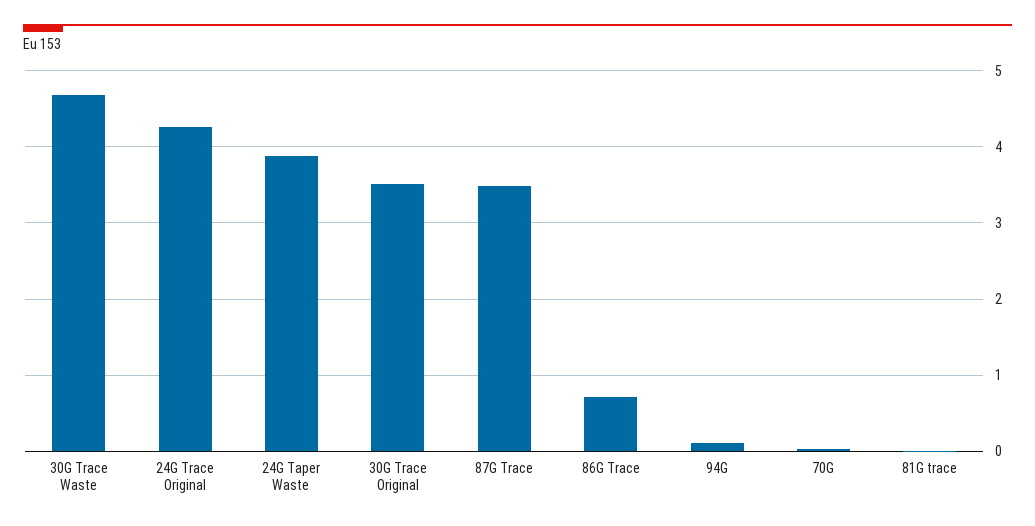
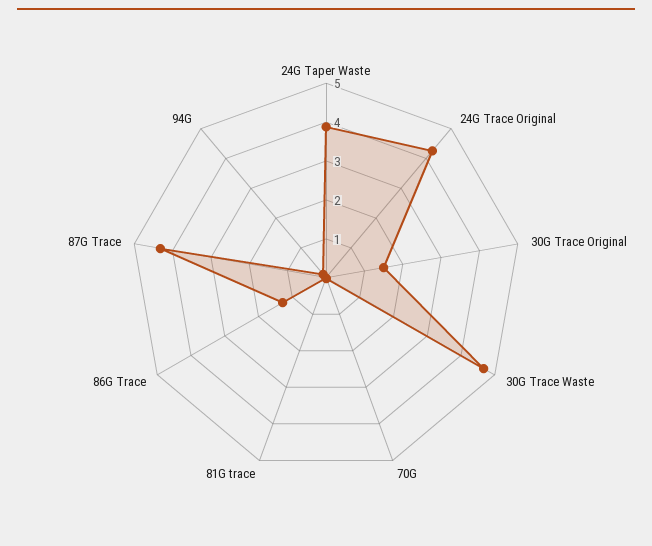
30G Trace Original: 3.5 -> 1.5
87G Trace: 3.5 -> 4.25
86G Trace: 0.7 -> 1.25

